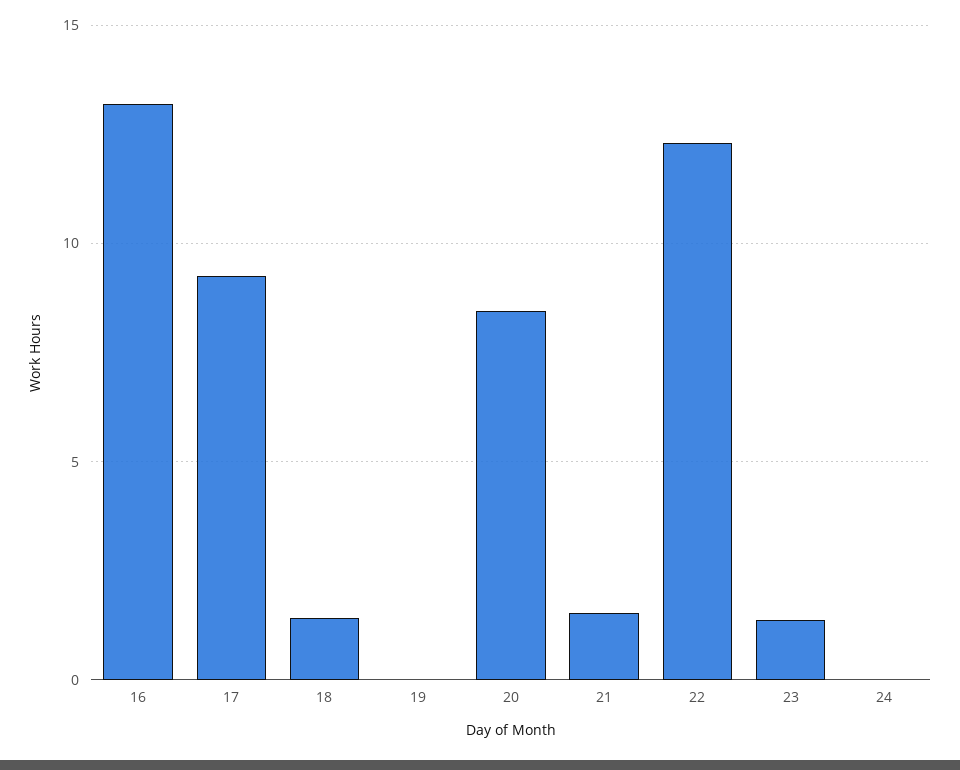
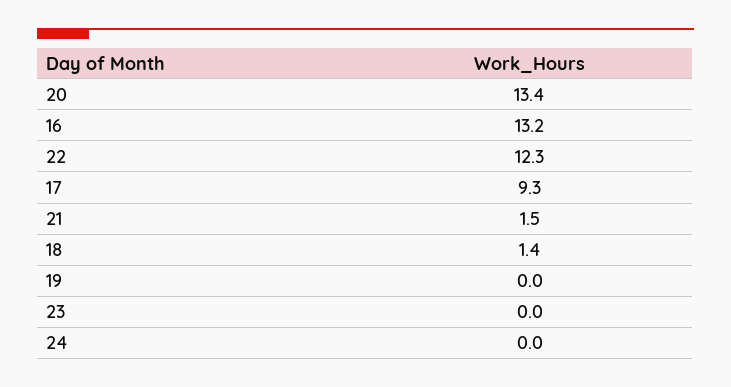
20: 8.5 -> 13.4
23: 1.5 -> 0

